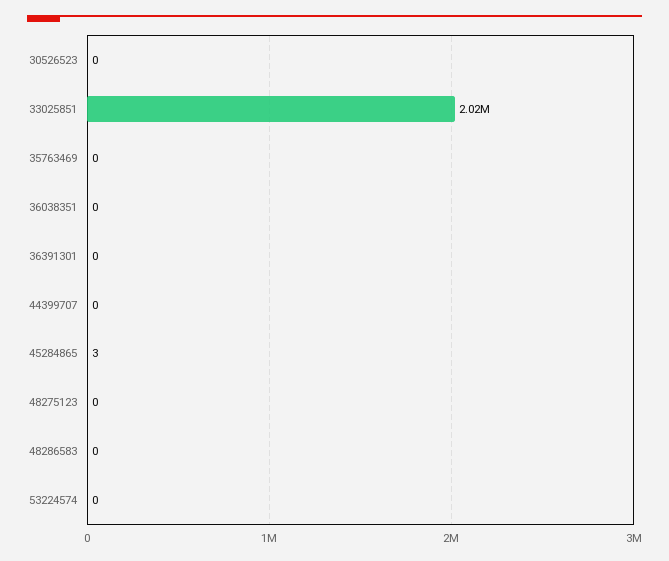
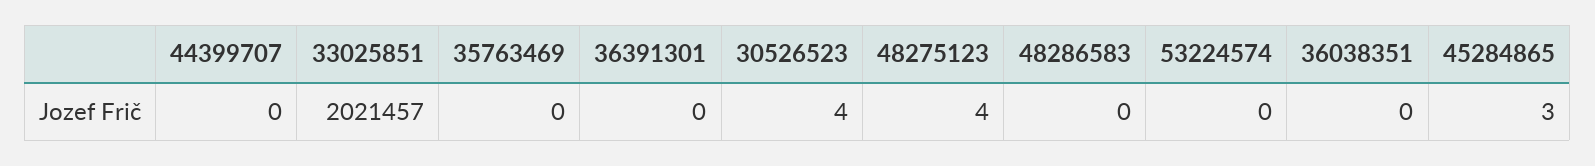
30526523: 0 -> 4
48275123: 0 -> 4

